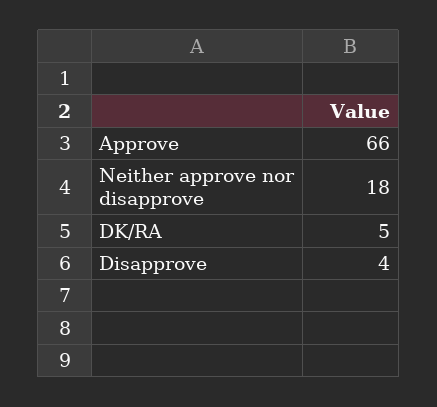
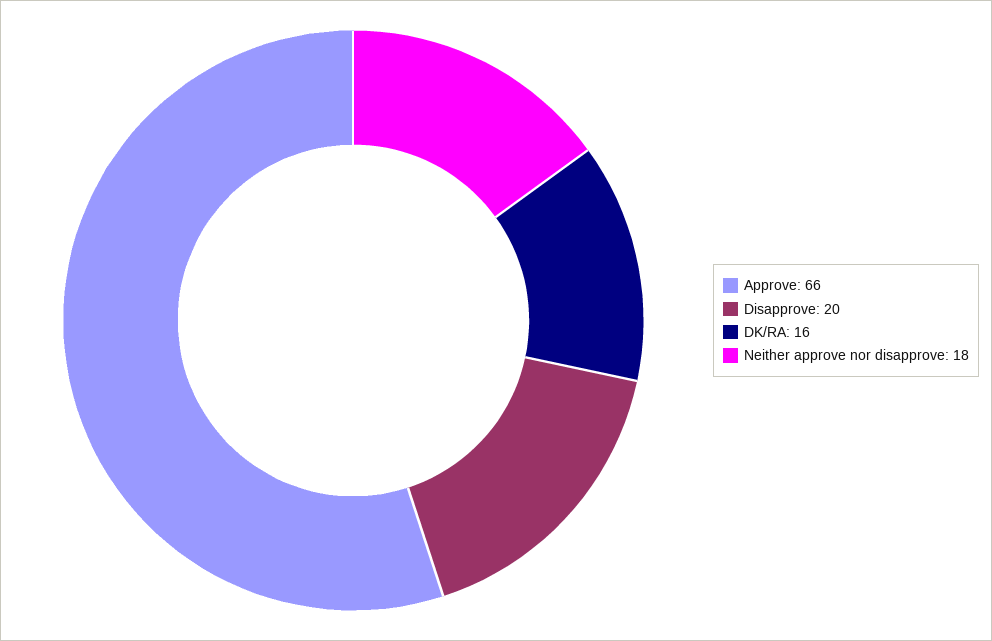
DK/RA: 5 -> 16
Disapprove: 4 -> 20

